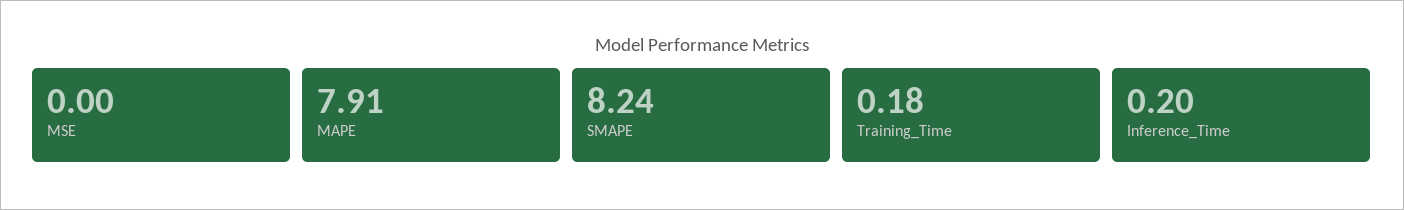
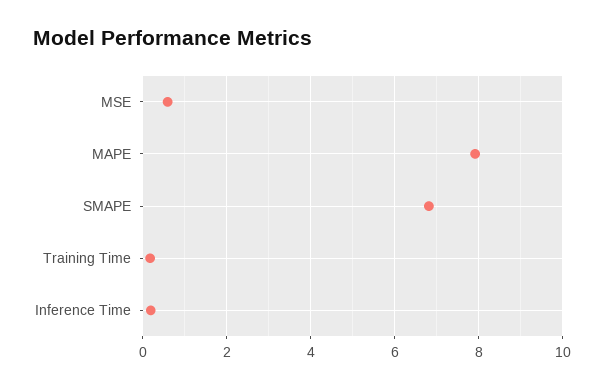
MSE: 0 -> 0.6
SMAPE: 8.24 -> 6.8

